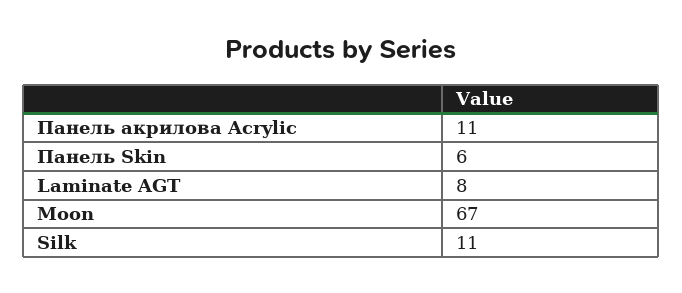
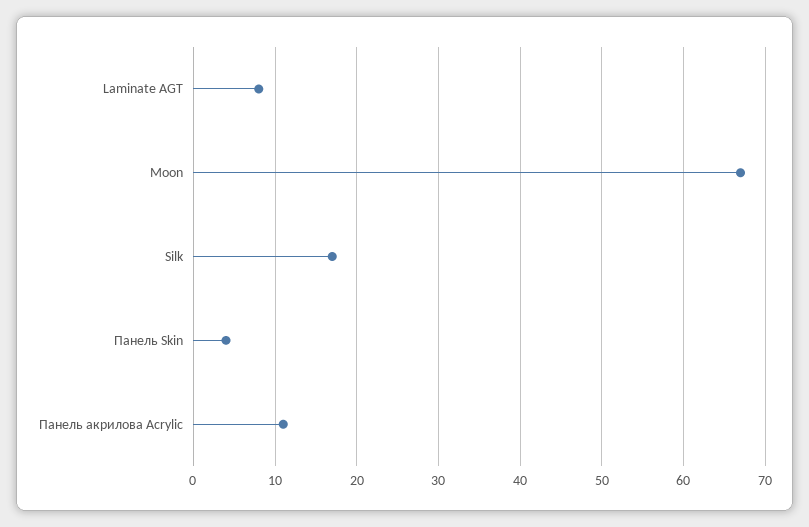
Панель Skin: 6 -> 4
Silk: 11 -> 17

